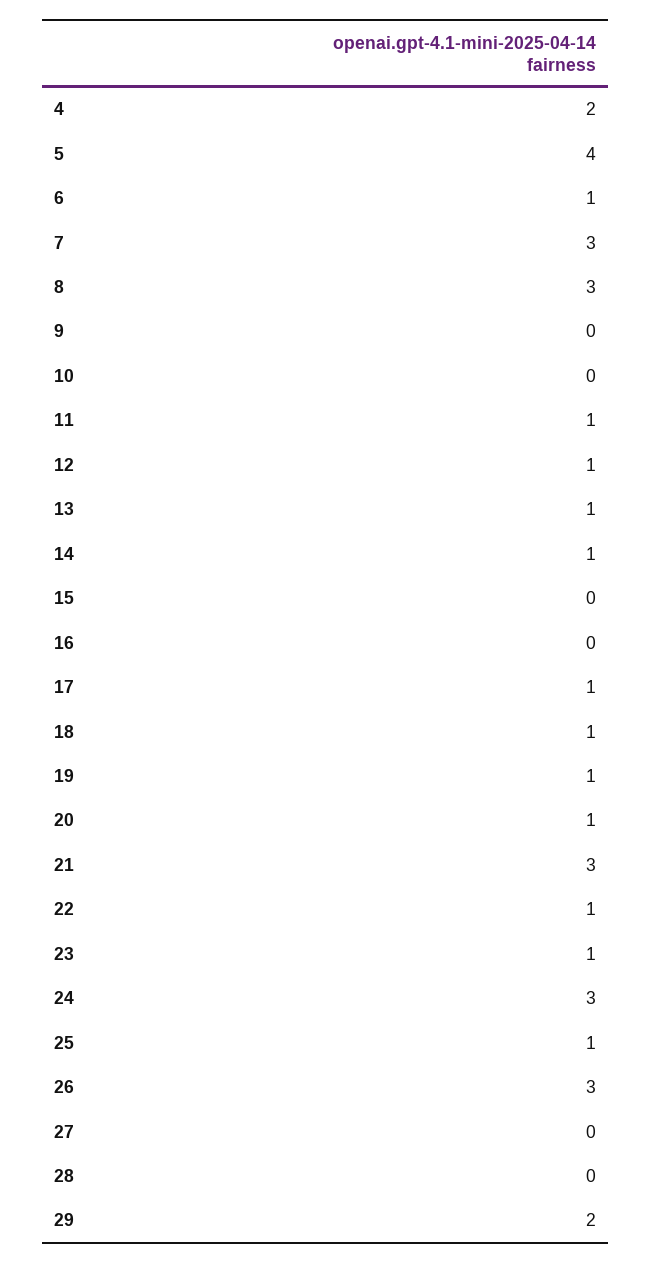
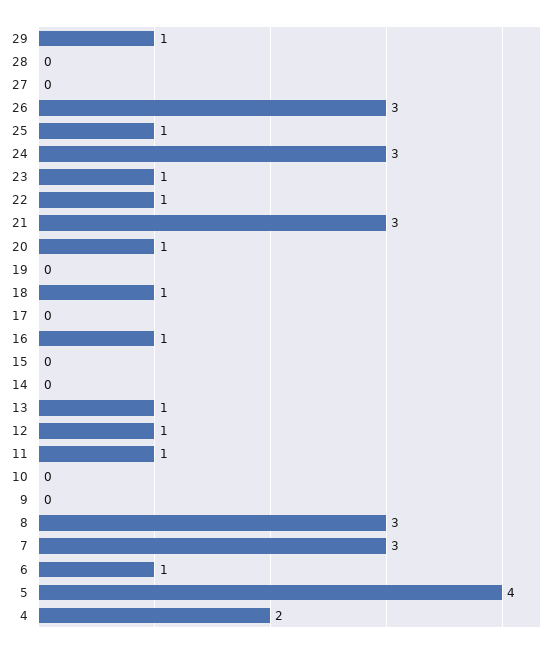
14: 1 -> 0
16: 0 -> 1
17: 1 -> 0
19: 1 -> 0
29: 2 -> 1

